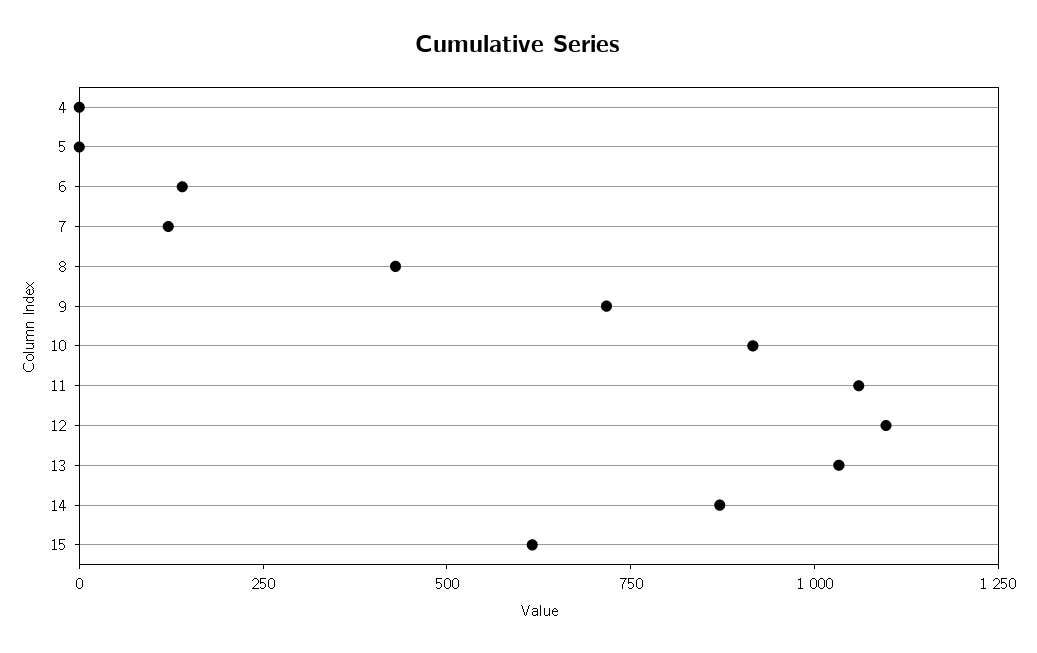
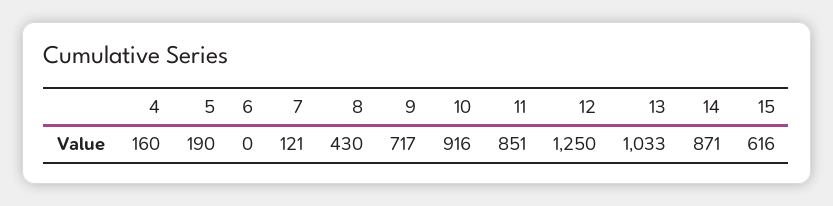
4: 0 -> 160
5: 0 -> 190
6: 150 -> 0
11: 1050 -> 851
12: 1100 -> 1250

